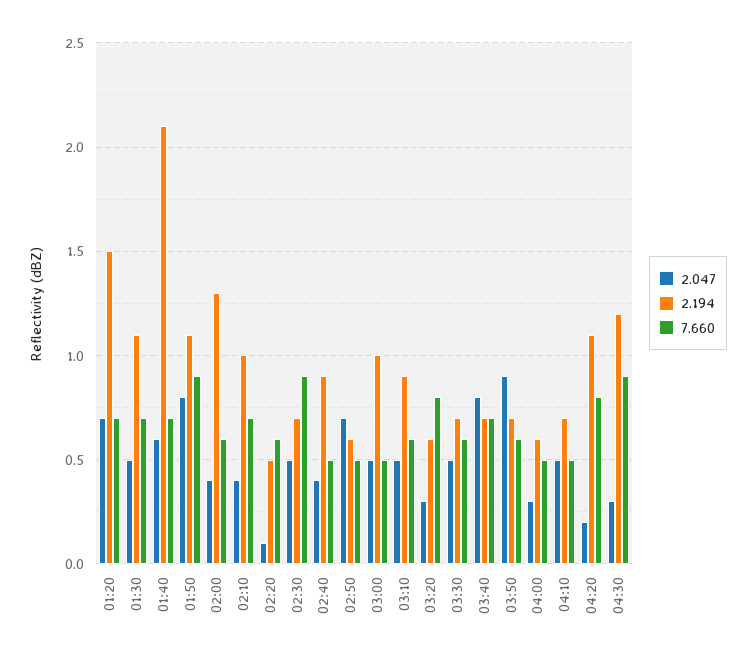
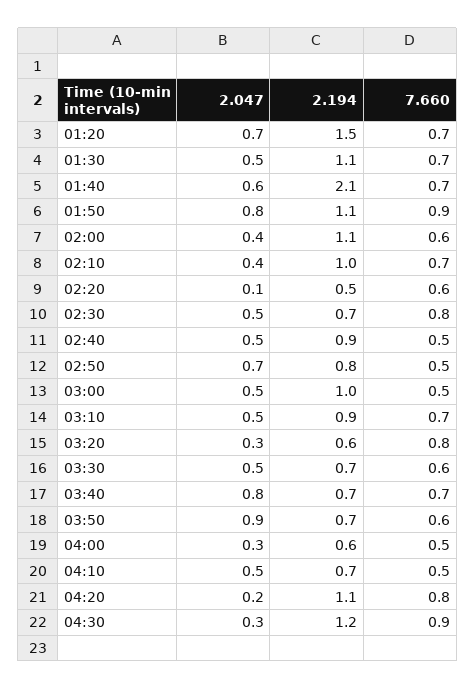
2.194, 02:00: 1.3 -> 1.1
7.660, 02:30: 0.9 -> 0.8
2.047, 02:40: 0.4 -> 0.5
2.194, 02:50: 0.6 -> 0.8
7.660, 03:10: 0.6 -> 0.7

